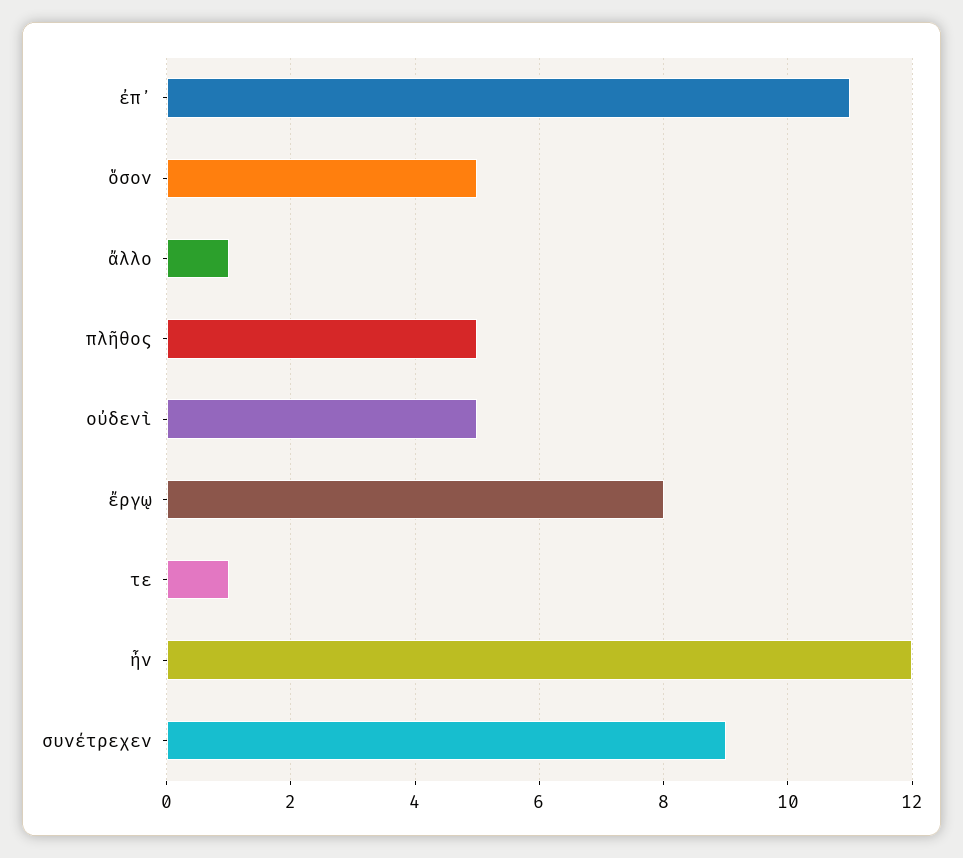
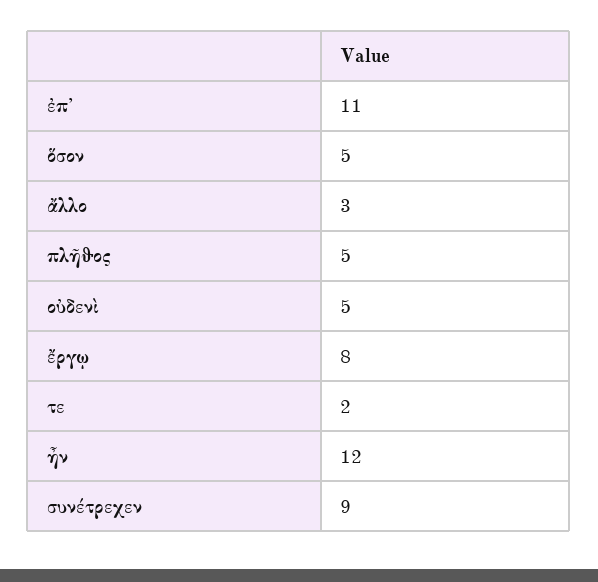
ἄλλο: 1 -> 3
τε: 1 -> 2

